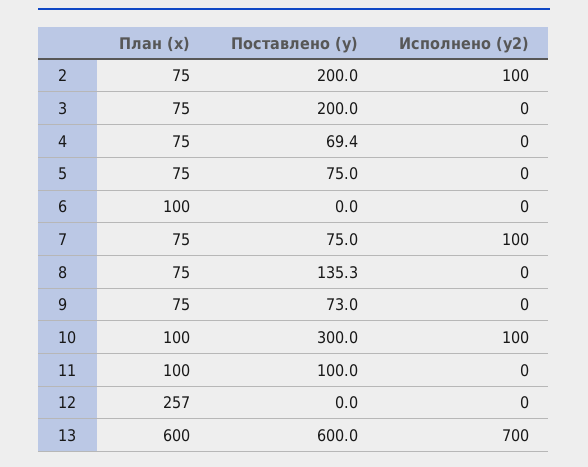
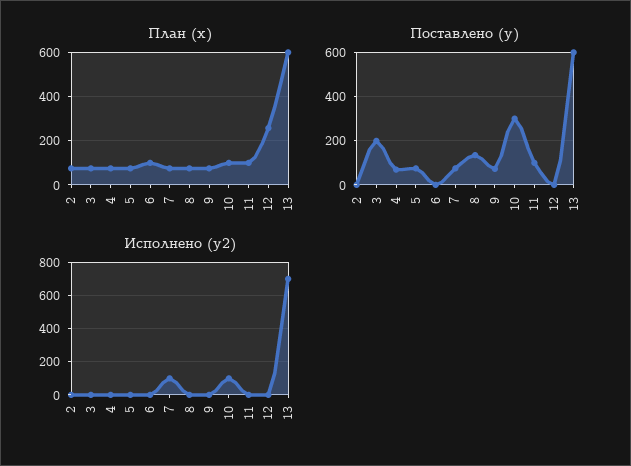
Поставлено (y), 2: 200 -> 0
Исполнено (y2), 2: 100 -> 0

